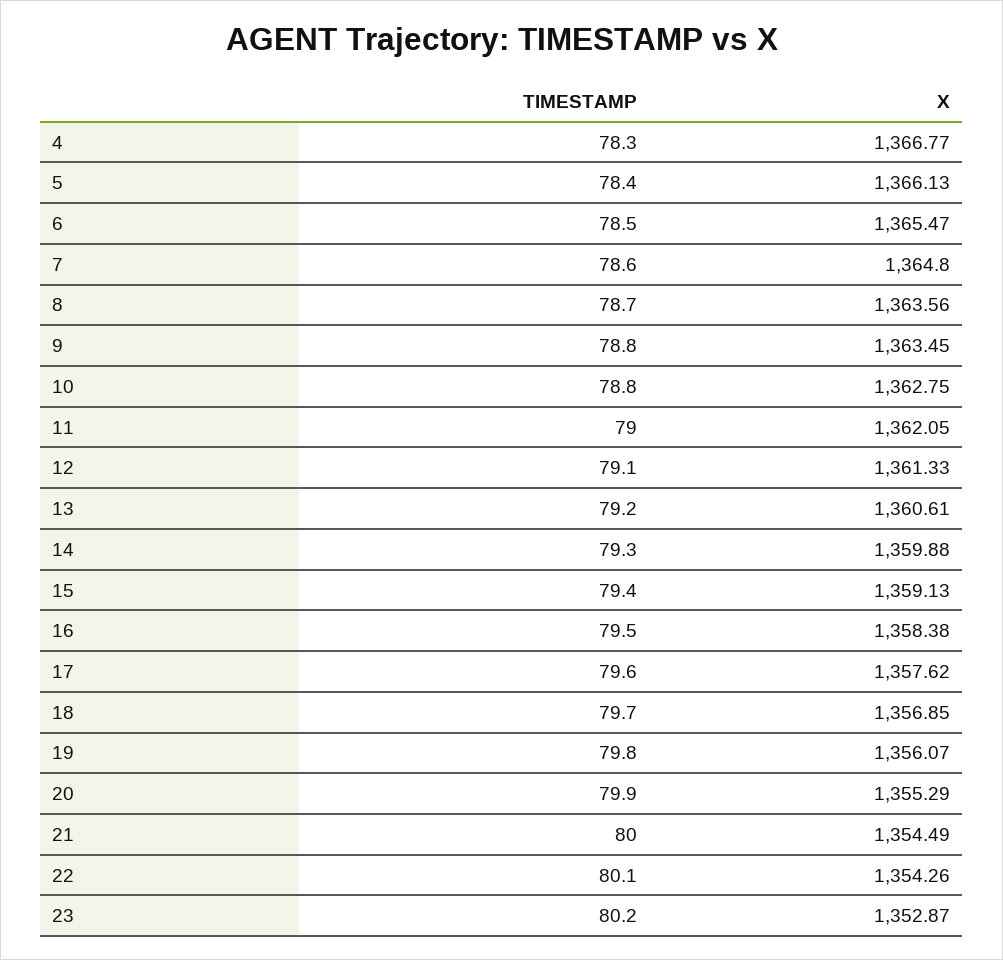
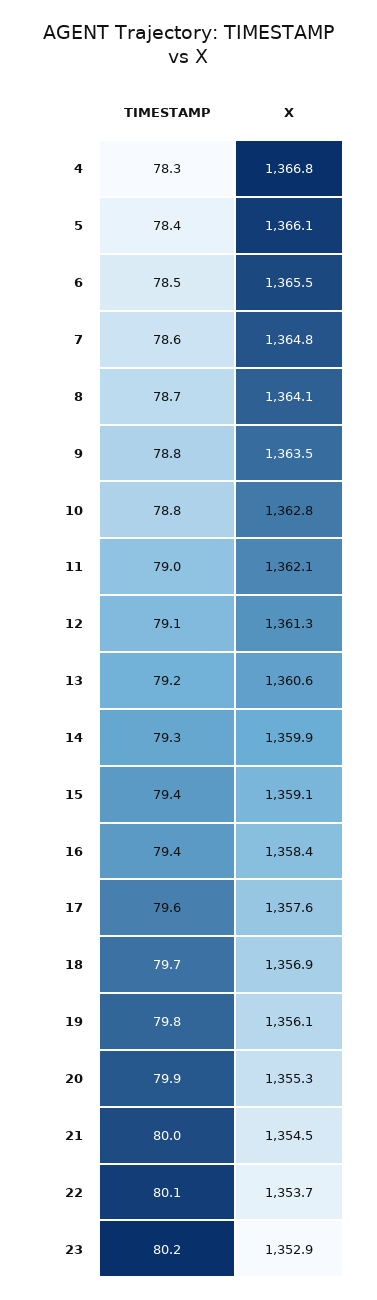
X, 8: 1363.56 -> 1364.1
TIMESTAMP, 16: 79.5 -> 79.4
X, 22: 1354.26 -> 1353.7

